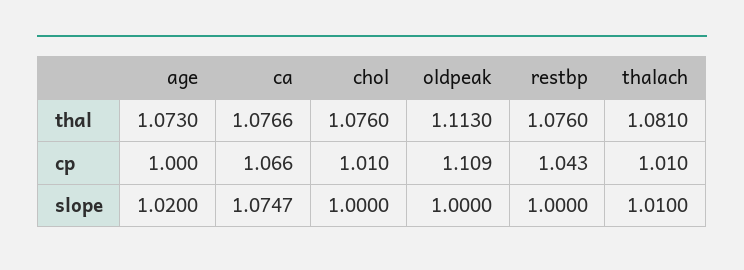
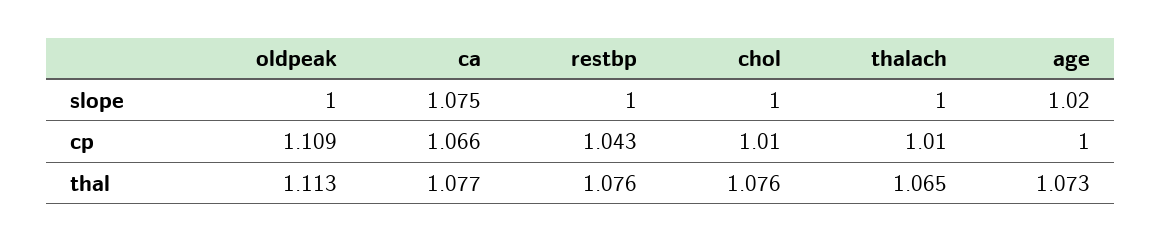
thalach, thal: 1.081 -> 1.065
thalach, slope: 1.01 -> 1

